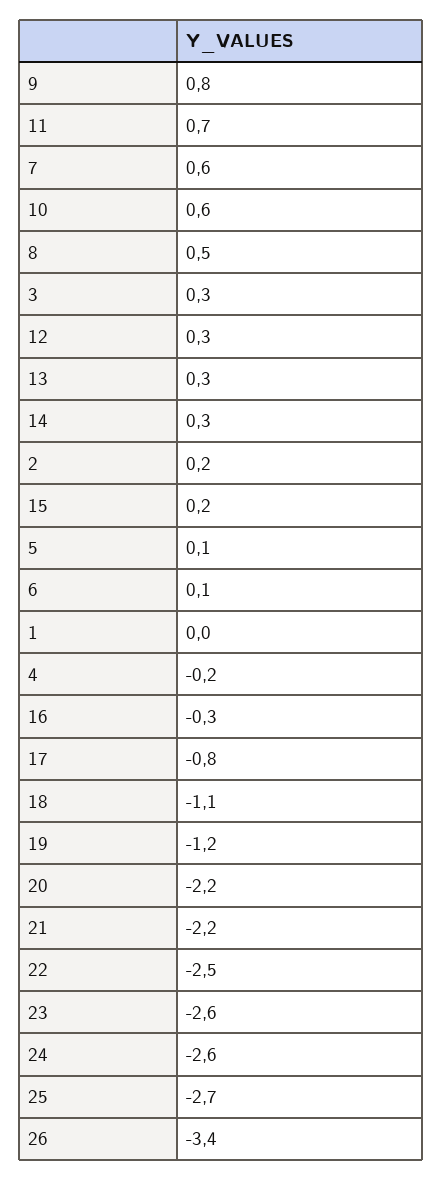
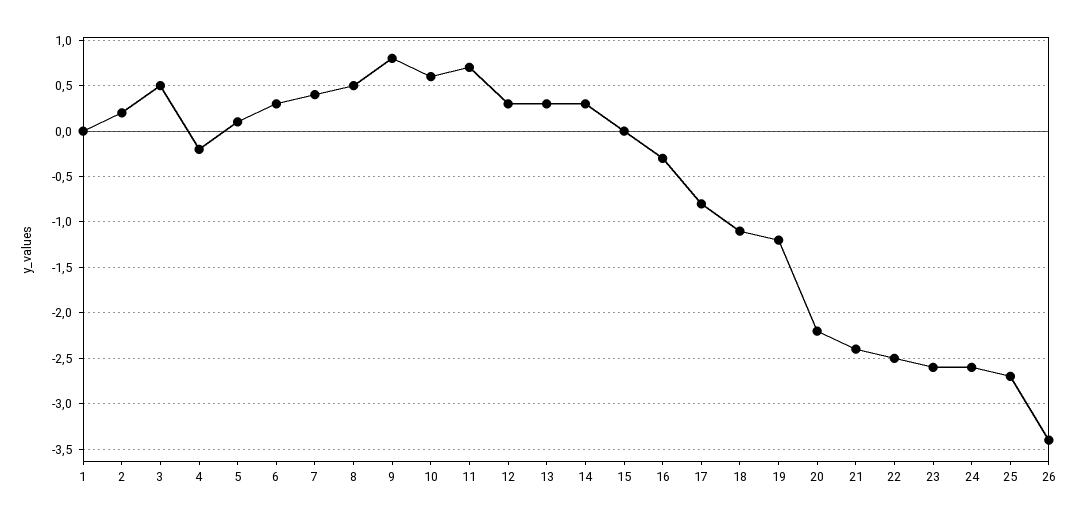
7: 0.6 -> 0.4
3: 0.3 -> 0.5
15: 0.2 -> 0
6: 0.1 -> 0.3
21: -2.2 -> -2.4

